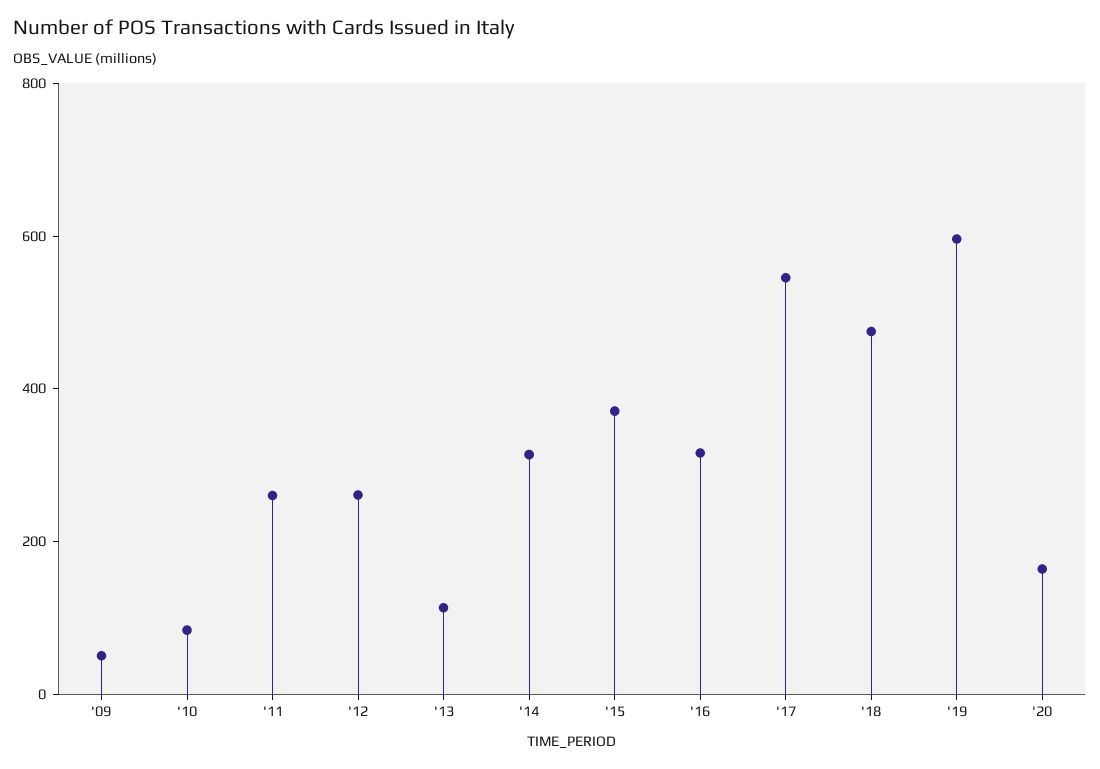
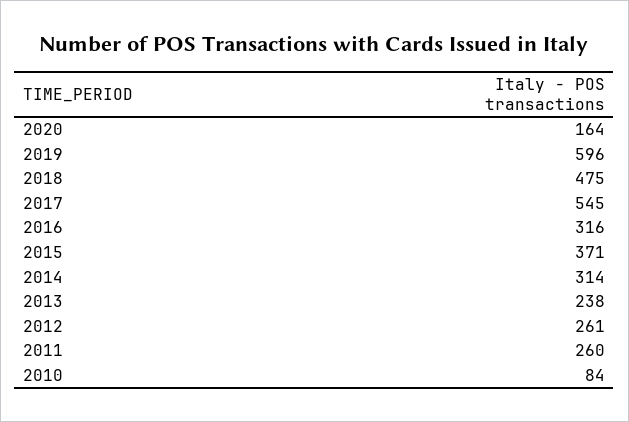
'09: 50 -> none
'13: 100 -> 238

